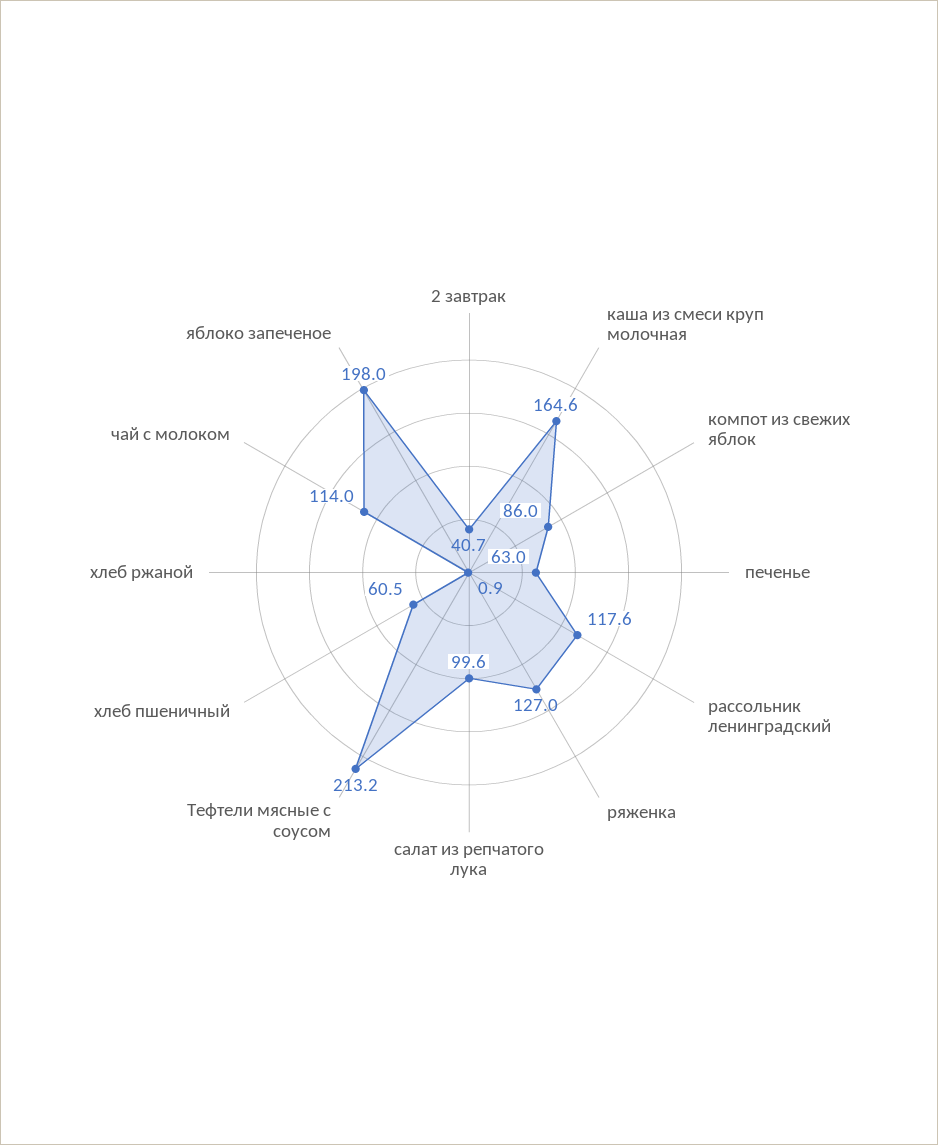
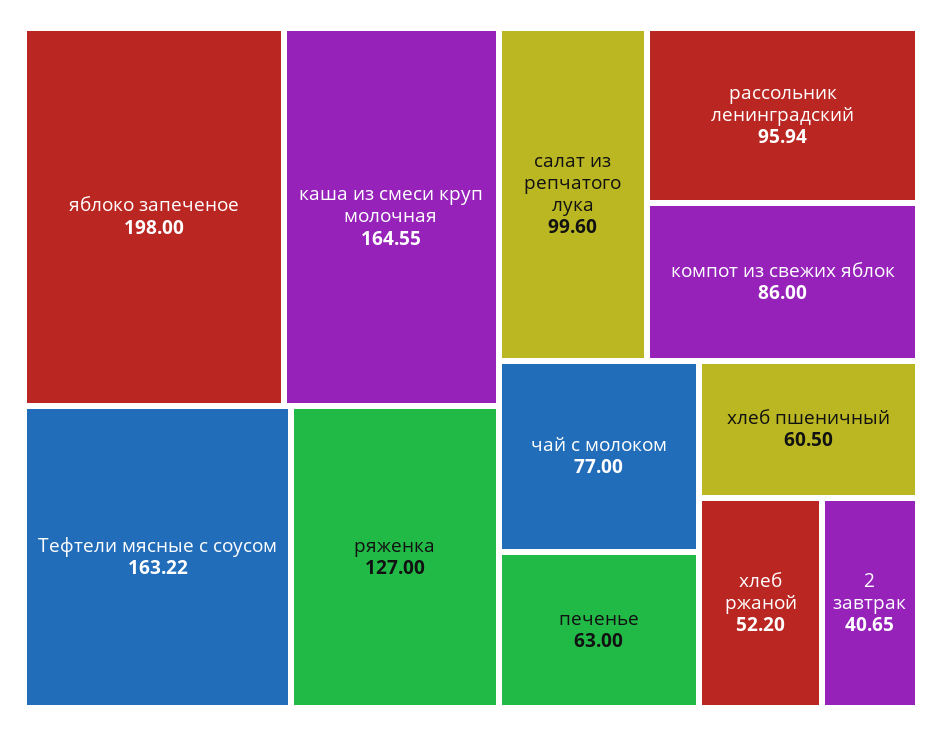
рассольник ленинградский: 117.6 -> 95.94
Тефтели мясные с соусом: 213.2 -> 163.22
хлеб ржаной: 0.9 -> 52.2
чай с молоком: 114 -> 77

